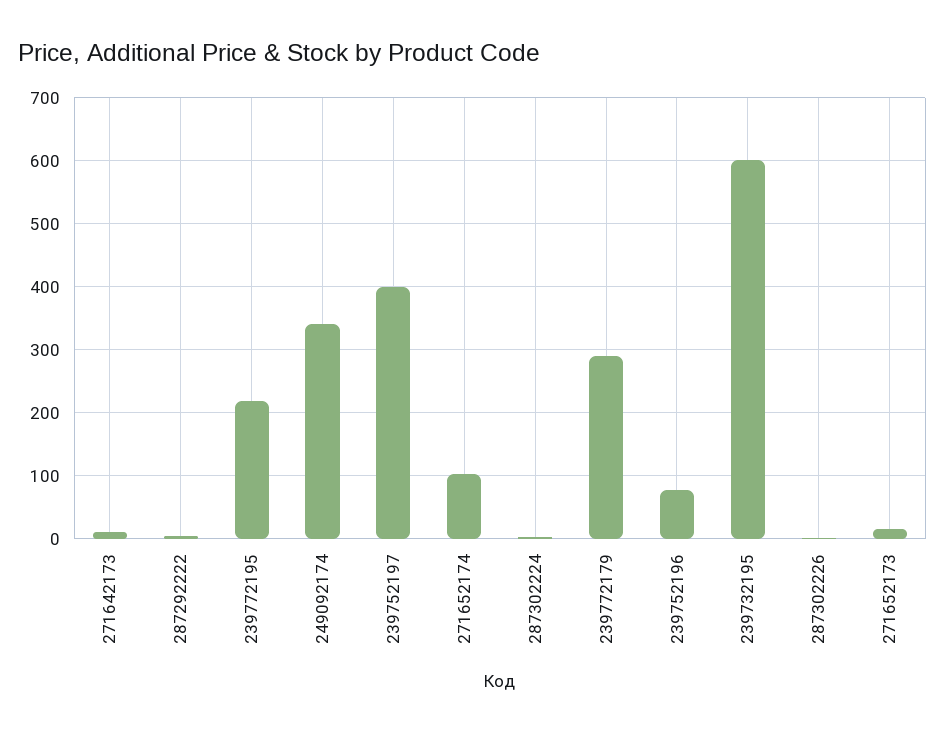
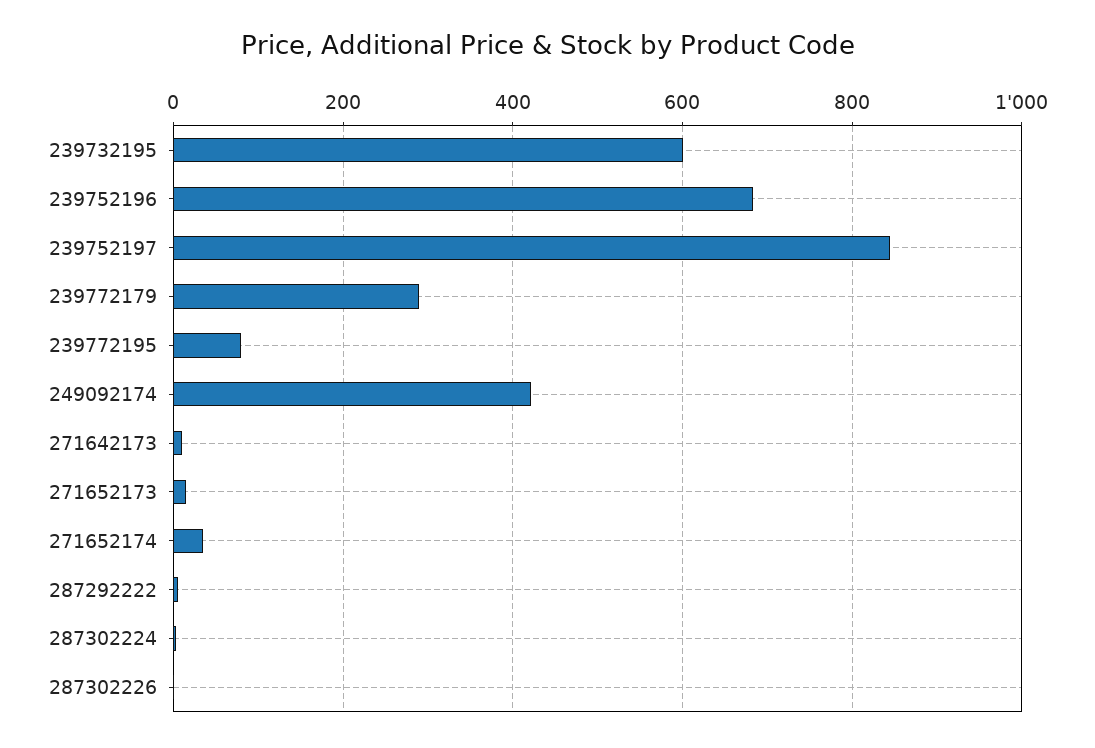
239772195: 220 -> 80
249092174: 340 -> 420
239752197: 400 -> 840
271652174: 100 -> 40
239752196: 80 -> 680

